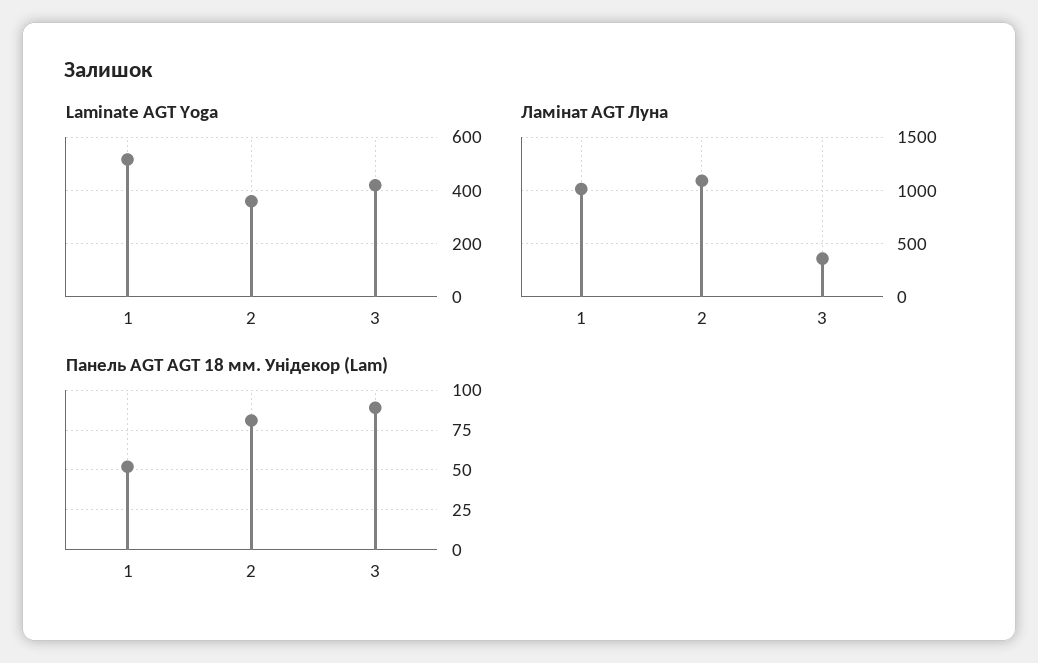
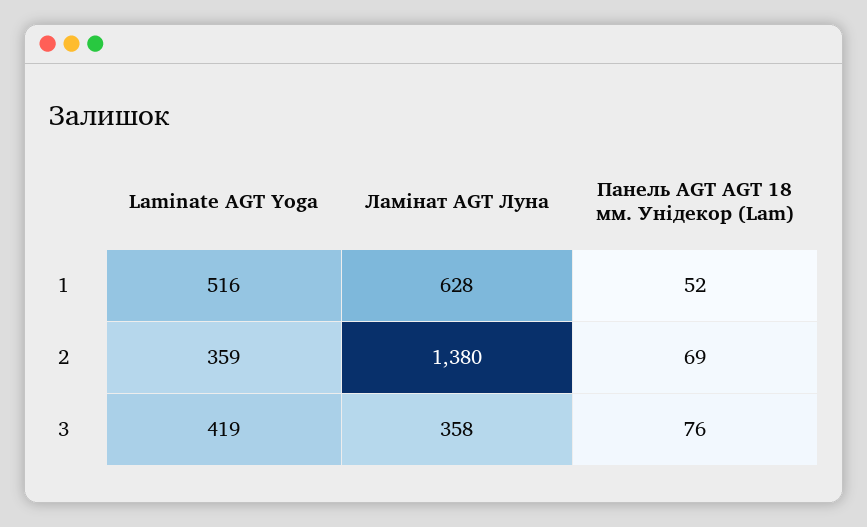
Ламінат AGT Луна, 1: 1000 -> 628
Ламінат AGT Луна, 2: 1100 -> 1380
Панель AGT AGT 18 мм. Унідекор (Lam), 2: 80 -> 69
Панель AGT AGT 18 мм. Унідекор (Lam), 3: 90 -> 76

